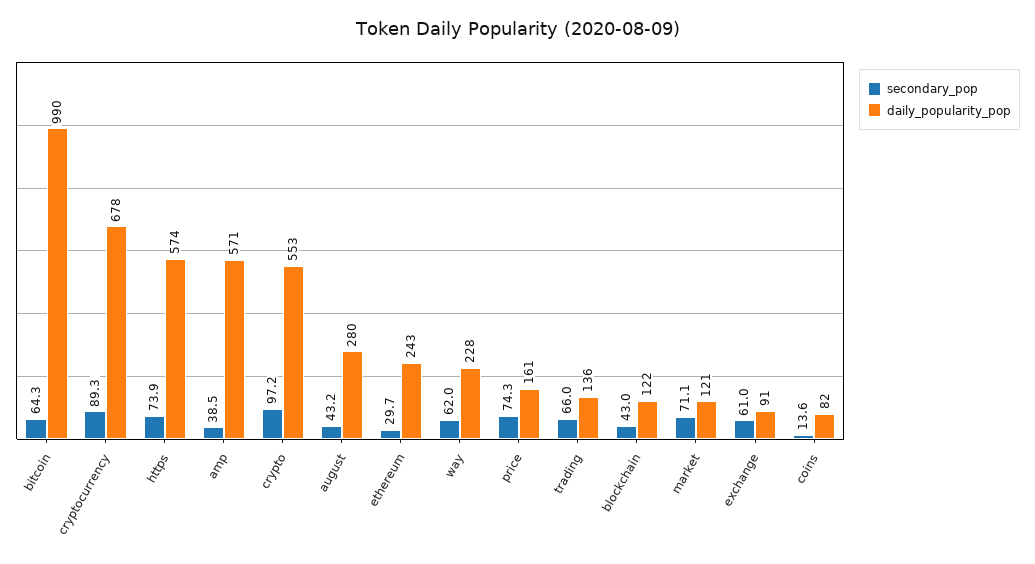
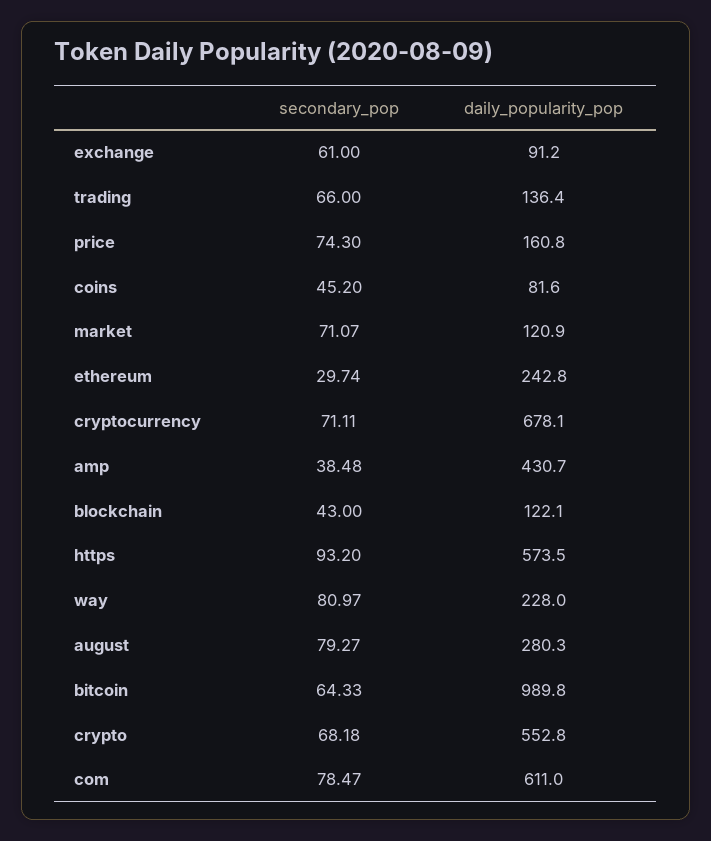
secondary_pop, cryptocurrency: 89.3 -> 71.11
secondary_pop, https: 73.9 -> 93.2
daily_popularity_pop, amp: 571 -> 430.7
secondary_pop, crypto: 97.2 -> 68.18
secondary_pop, august: 43.2 -> 79.27
secondary_pop, way: 62 -> 80.97
secondary_pop, coins: 13.6 -> 45.2
secondary_pop, com: none -> 78.47
daily_popularity_pop, com: none -> 611

